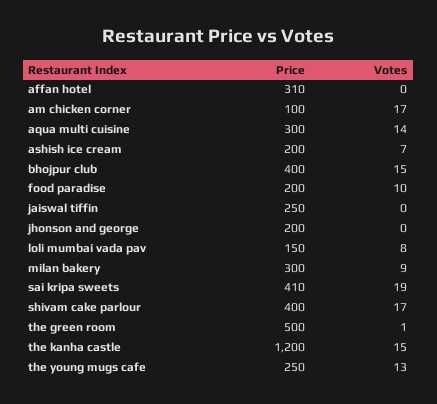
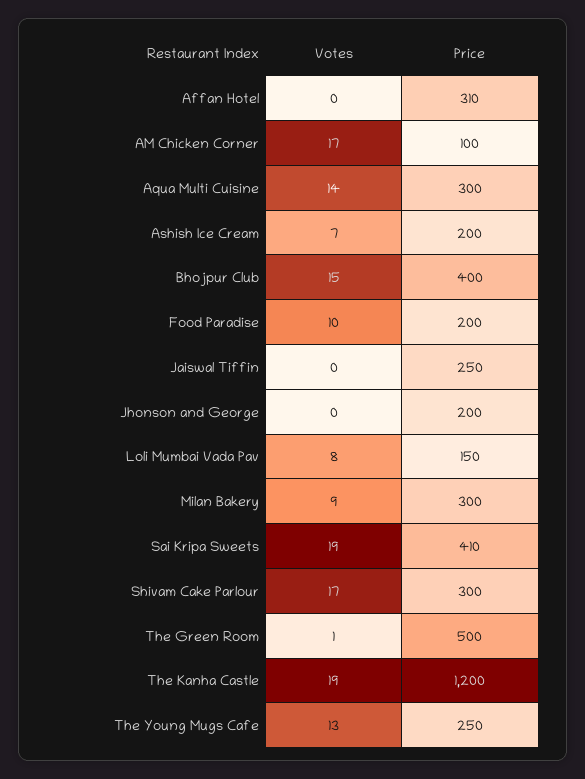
Price, shivam cake parlour: 400 -> 300
Votes, the kanha castle: 15 -> 19

